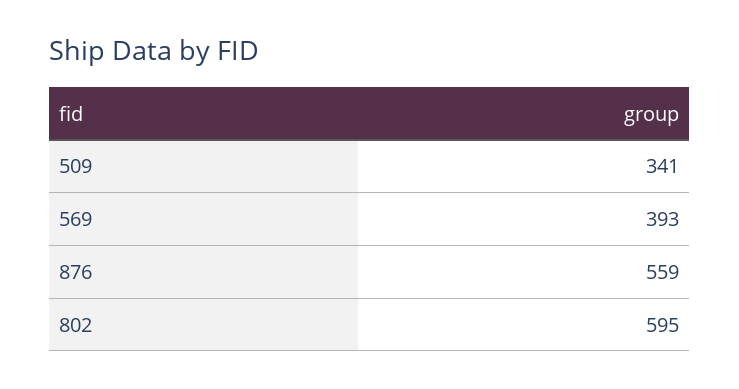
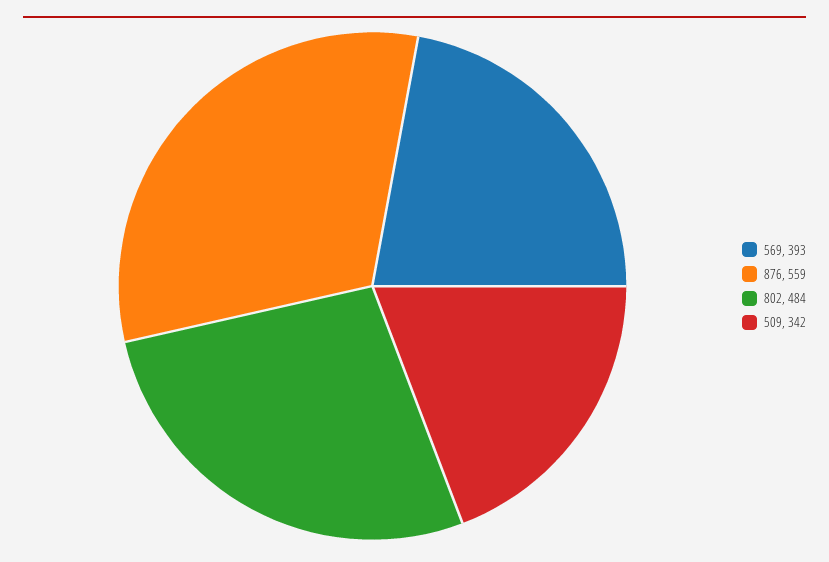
509: 341 -> 342
802: 595 -> 484

